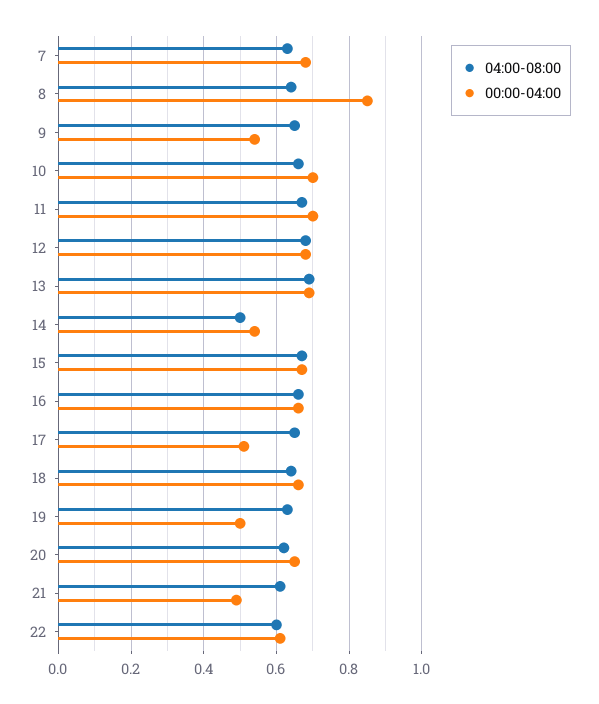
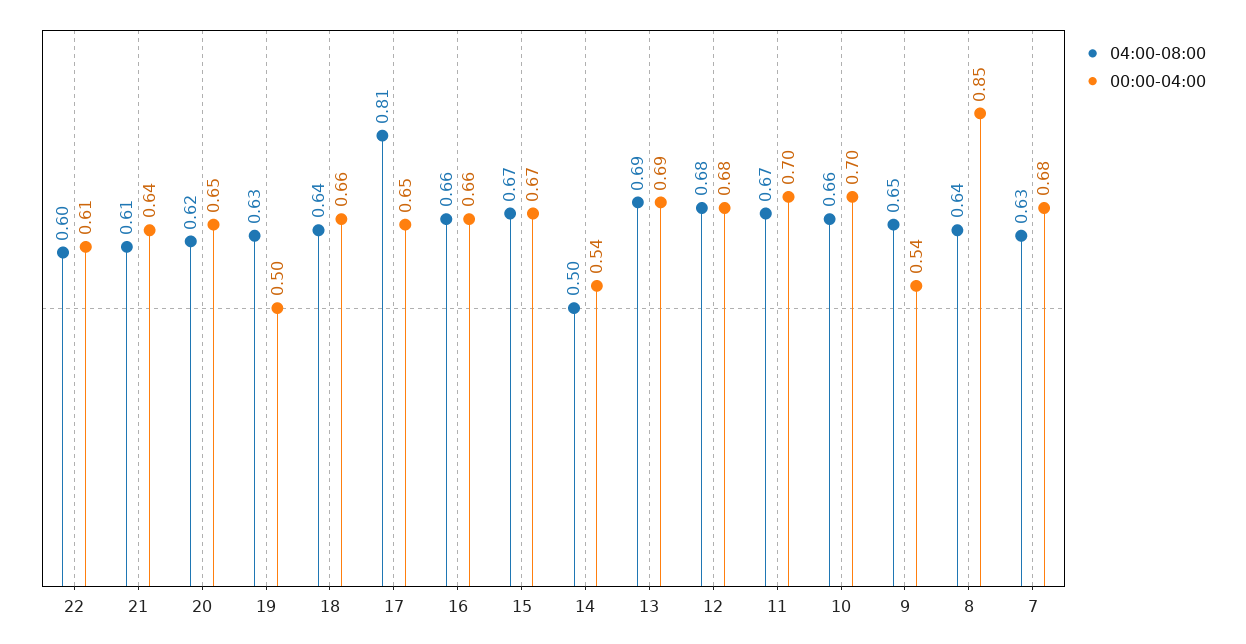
04:00-08:00, 17: 0.65 -> 0.81
00:00-04:00, 17: 0.5 -> 0.65
00:00-04:00, 21: 0.5 -> 0.64

